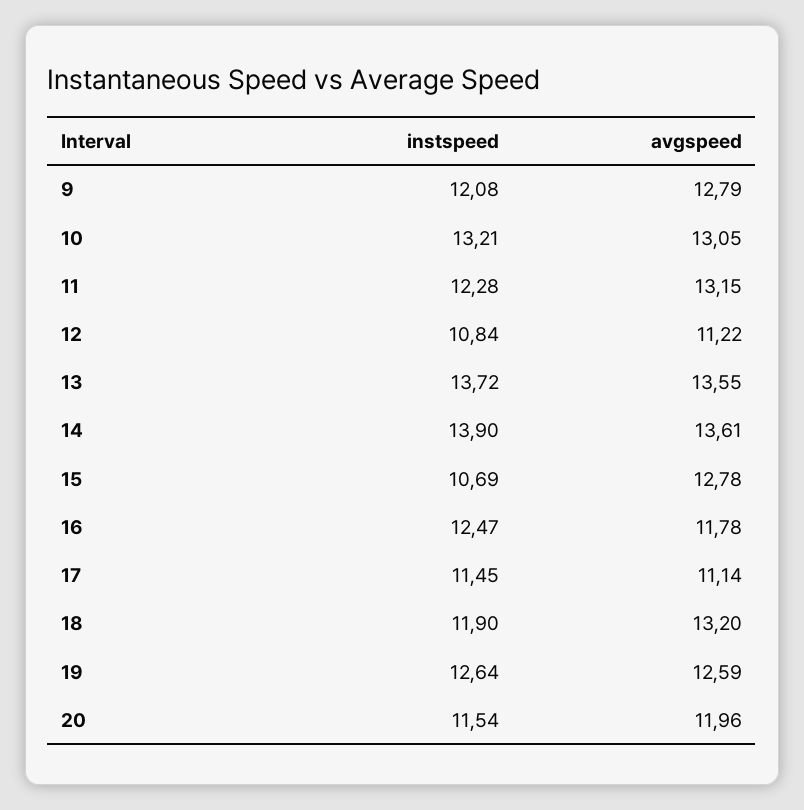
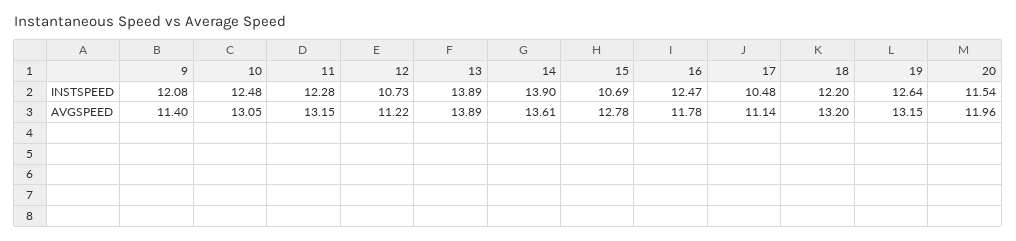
avgspeed, 9: 12.79 -> 11.4
instspeed, 10: 13.21 -> 12.48
instspeed, 12: 10.84 -> 10.73
instspeed, 13: 13.72 -> 13.89
avgspeed, 13: 13.55 -> 13.89
instspeed, 17: 11.45 -> 10.48
instspeed, 18: 11.9 -> 12.2
avgspeed, 19: 12.59 -> 13.15

